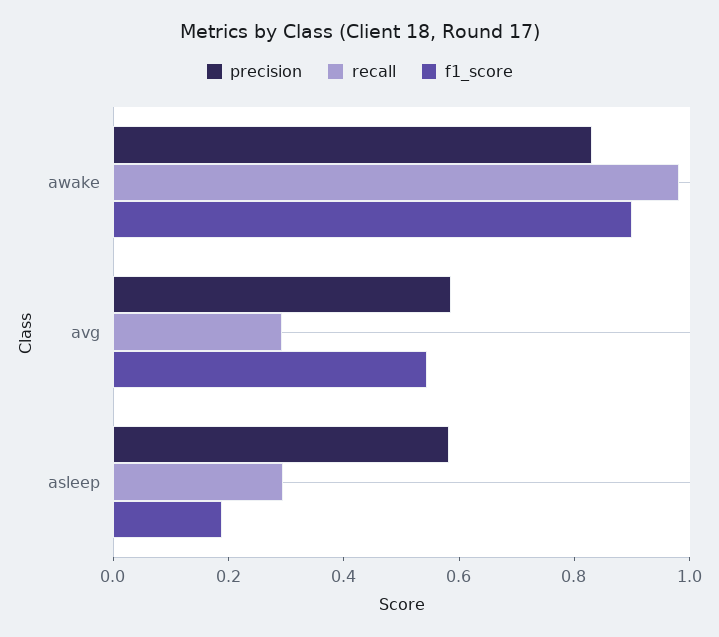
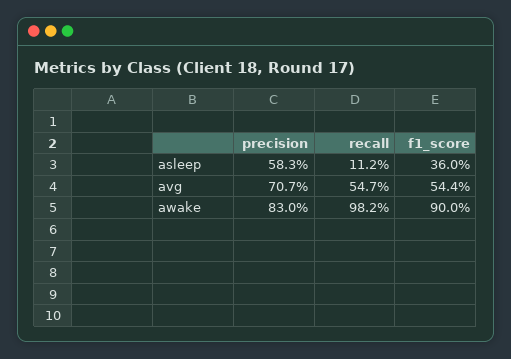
precision, avg: 0.6 -> 0.707
recall, avg: 0.3 -> 0.547
recall, asleep: 0.3 -> 0.112
f1_score, asleep: 0.2 -> 0.36

